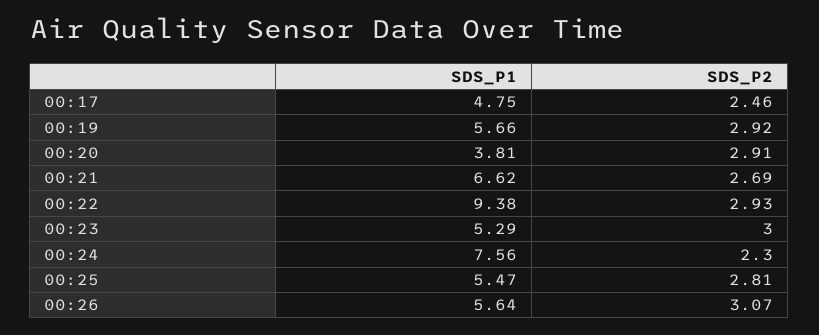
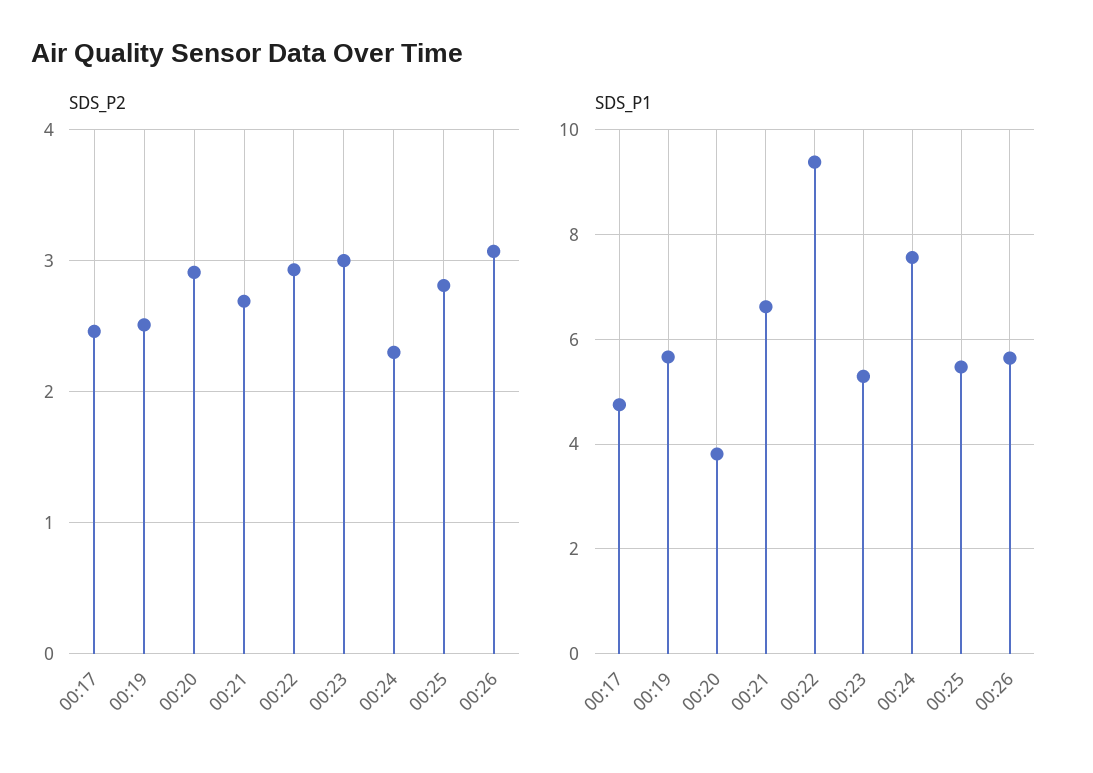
SDS_P2, 00:19: 2.92 -> 2.5

